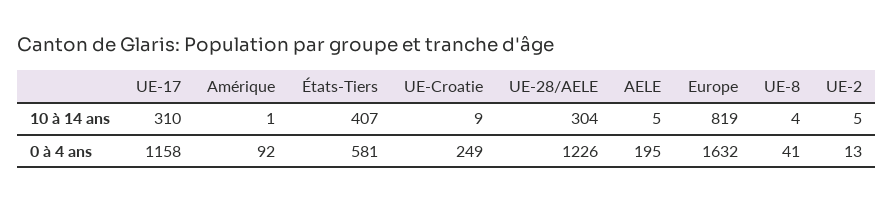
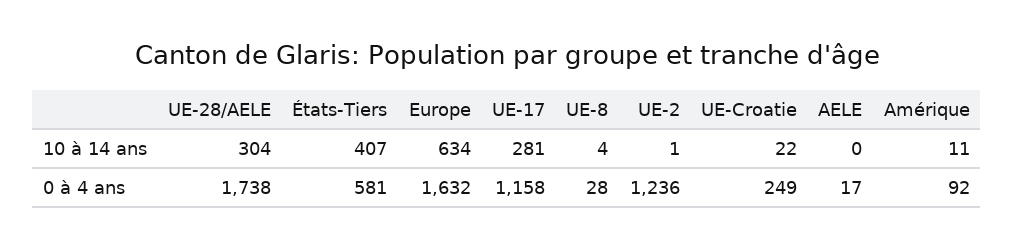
UE-17, 10 à 14 ans: 310 -> 281
Amérique, 10 à 14 ans: 1 -> 11
UE-Croatie, 10 à 14 ans: 9 -> 22
AELE, 10 à 14 ans: 5 -> 0
Europe, 10 à 14 ans: 819 -> 634
UE-2, 10 à 14 ans: 5 -> 1
UE-28/AELE, 0 à 4 ans: 1226 -> 1738
AELE, 0 à 4 ans: 195 -> 17
UE-8, 0 à 4 ans: 41 -> 28
UE-2, 0 à 4 ans: 13 -> 1236

